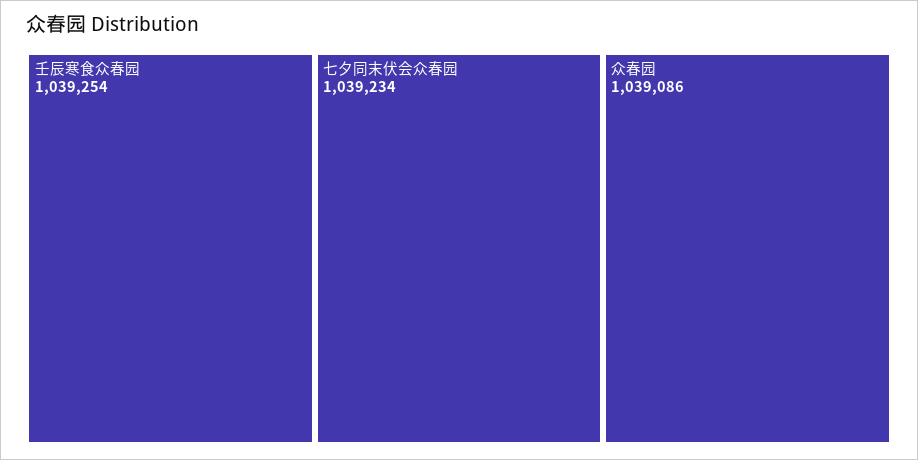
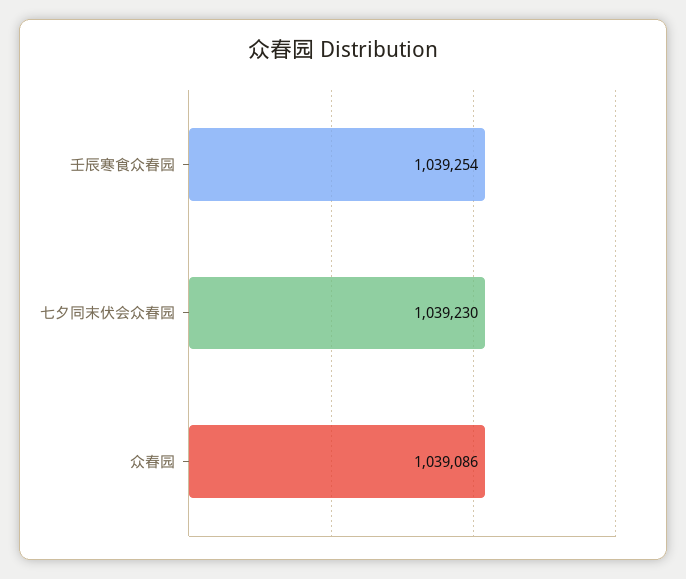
七夕同末伏会众春园: 1039234 -> 1039230

